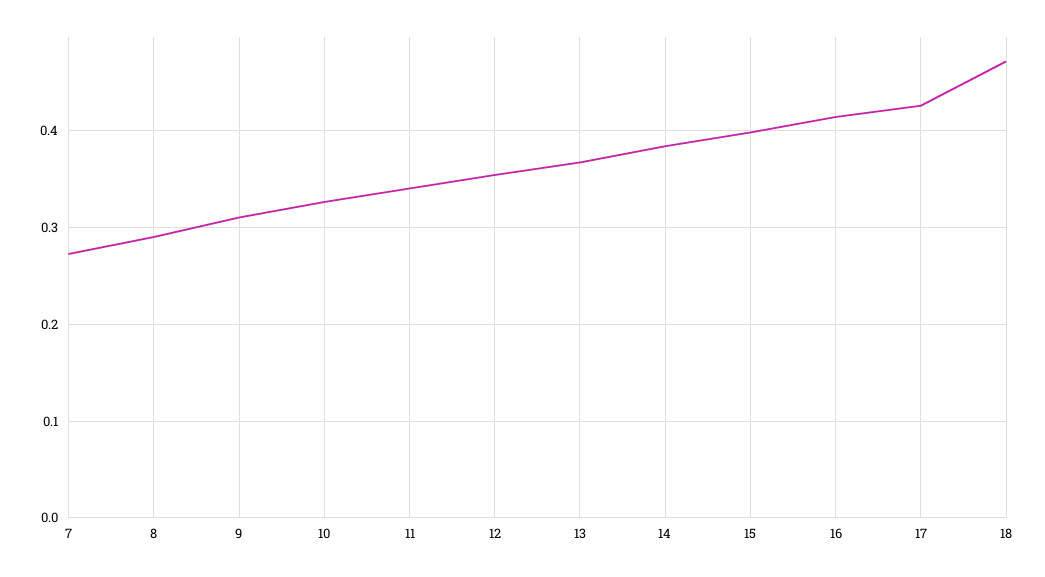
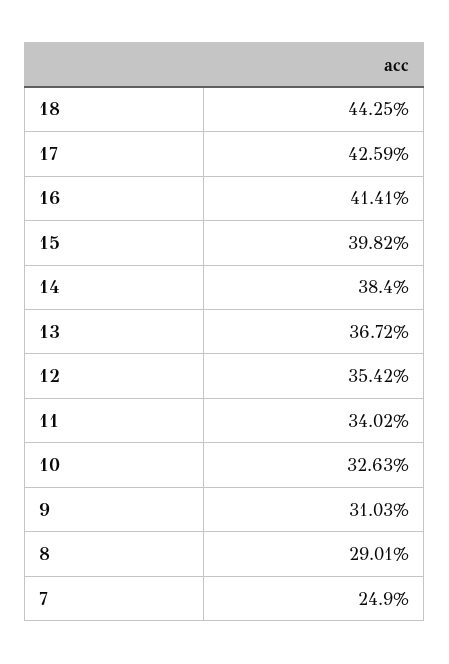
7: 0.27 -> 0.249
18: 0.47 -> 0.4425

